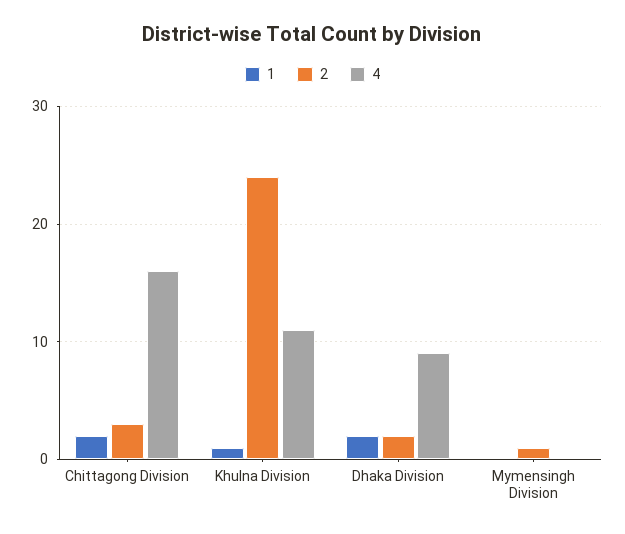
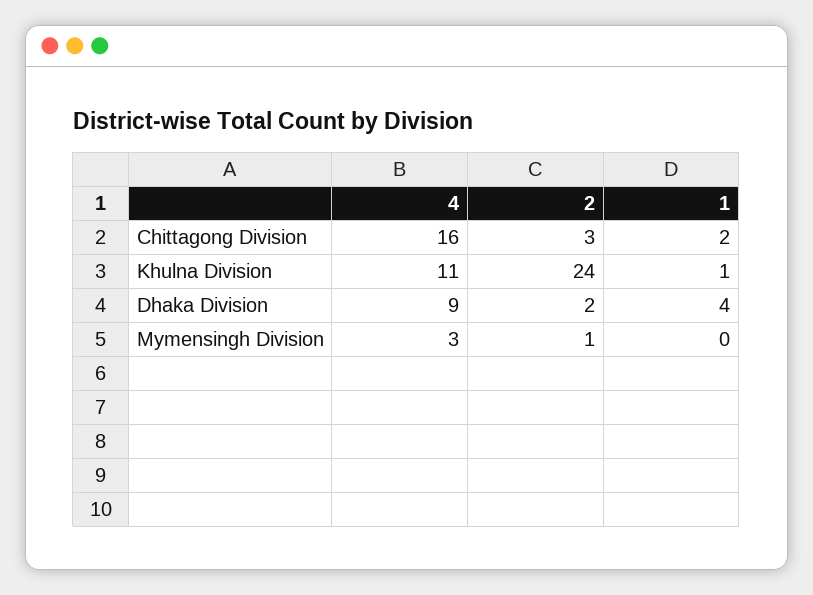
1, Dhaka Division: 2 -> 4
4, Mymensingh Division: 0 -> 3

